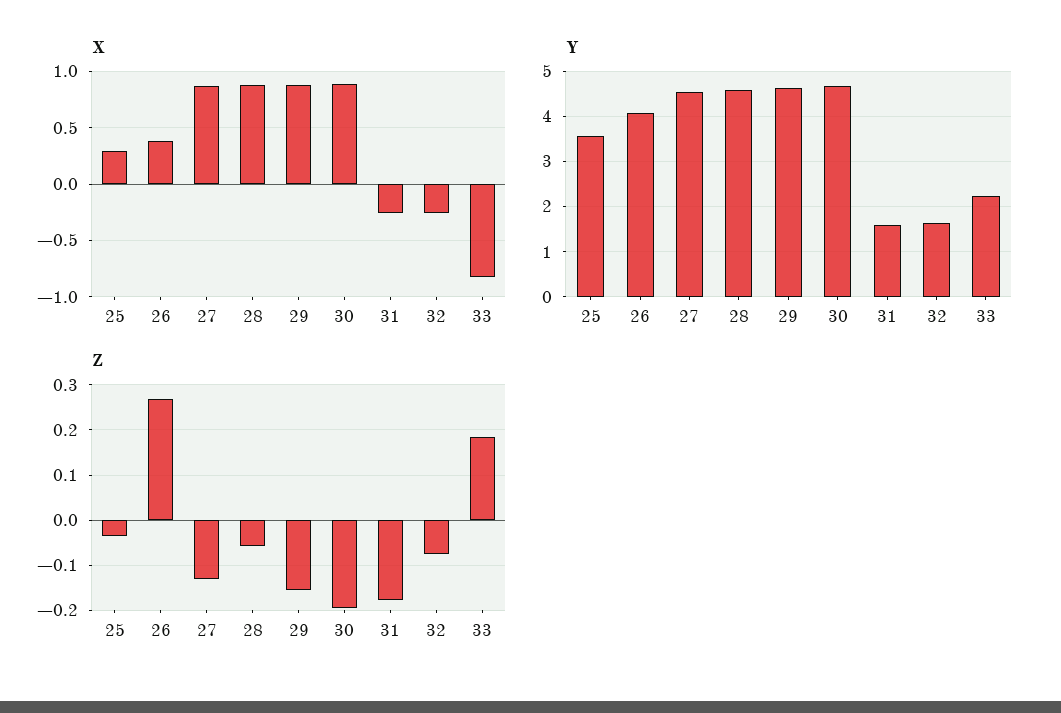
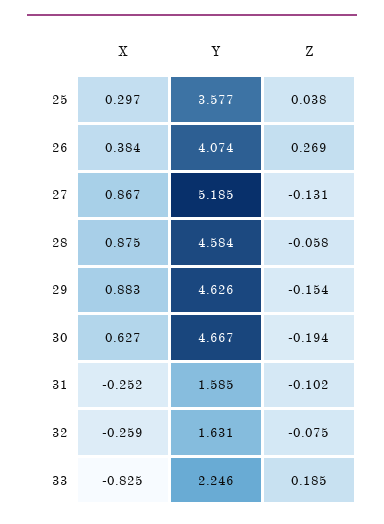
X, 30: 0.9 -> 0.627
Y, 27: 4.6 -> 5.185
Z, 25: -0.04 -> 0.038
Z, 31: -0.18 -> -0.102

